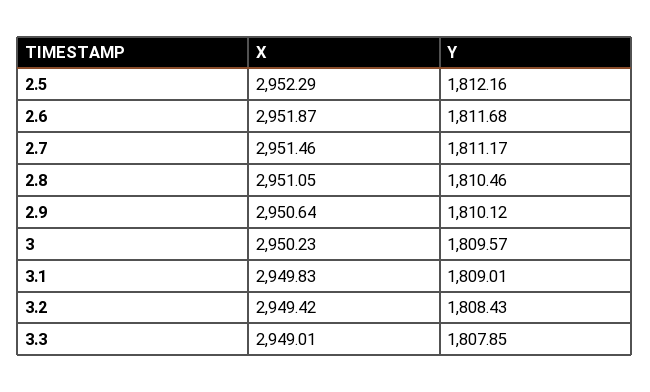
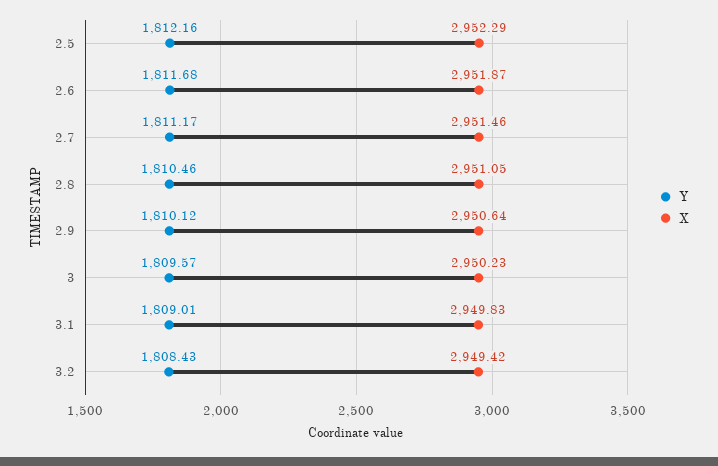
X, 3.3: 2949.01 -> none
Y, 3.3: 1807.85 -> none

